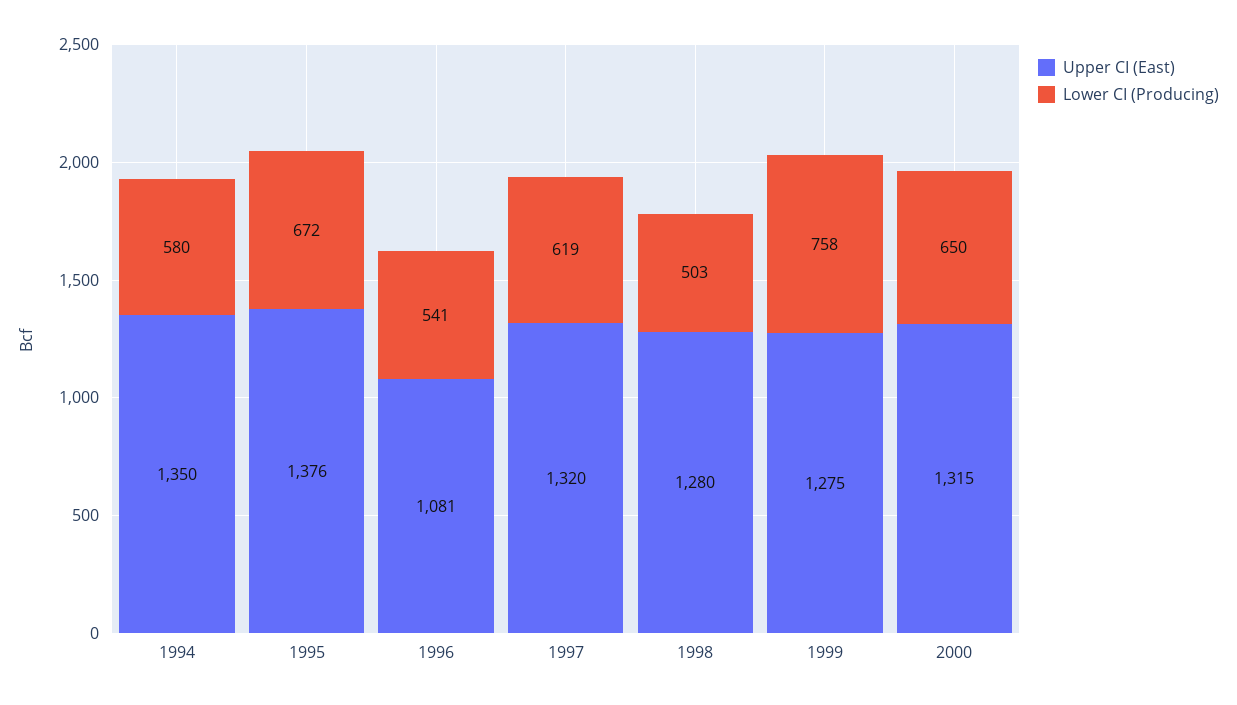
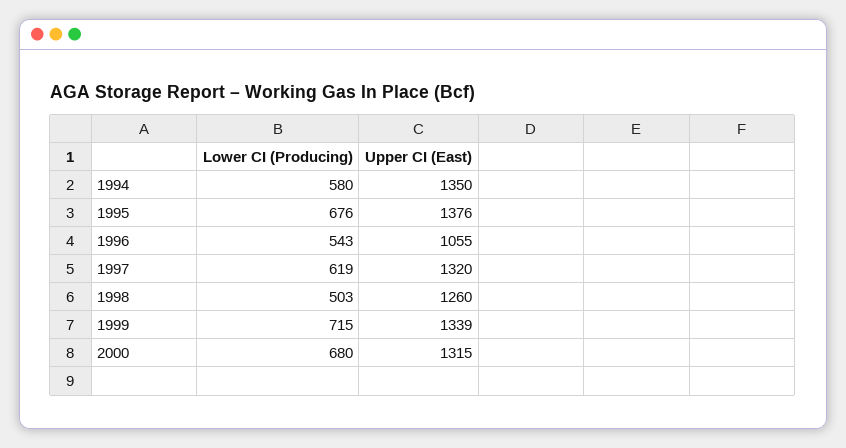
Lower CI (Producing), 1995: 672 -> 676
Upper CI (East), 1996: 1081 -> 1055
Lower CI (Producing), 1996: 541 -> 543
Upper CI (East), 1998: 1280 -> 1260
Upper CI (East), 1999: 1275 -> 1339
Lower CI (Producing), 1999: 758 -> 715
Lower CI (Producing), 2000: 650 -> 680

